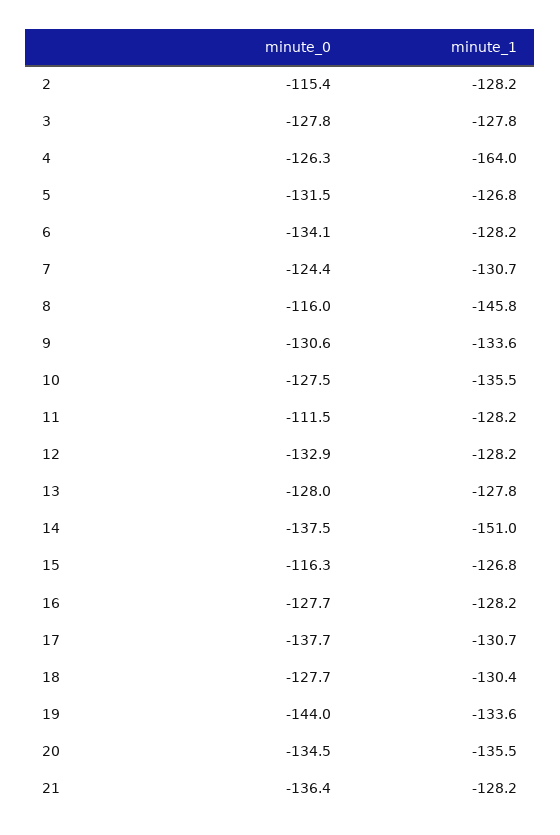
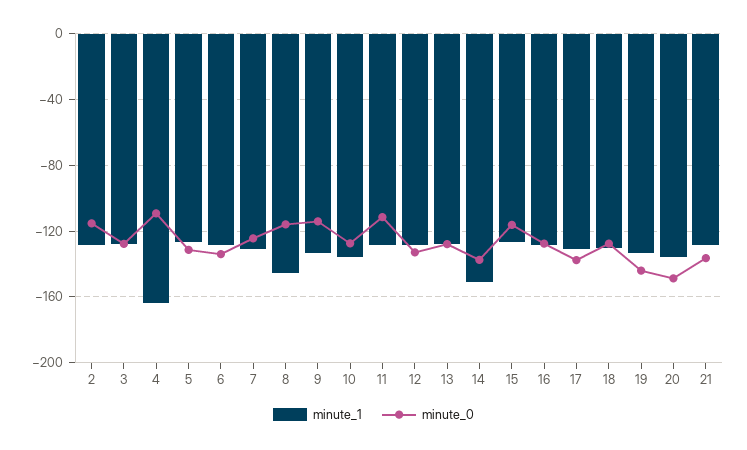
minute_0, 4: -126.3 -> -110
minute_0, 9: -130.6 -> -115
minute_0, 20: -134.5 -> -150

